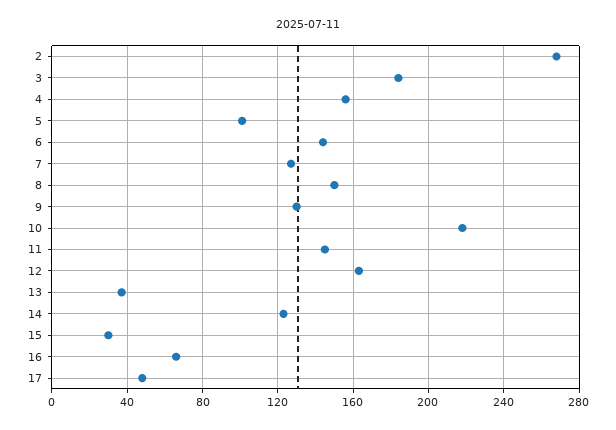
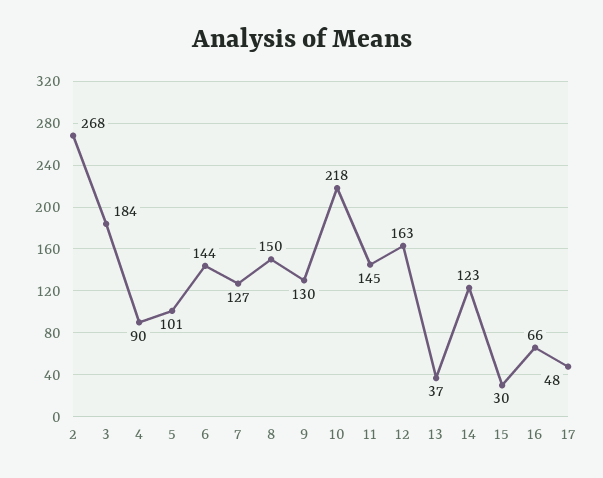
4: 155 -> 90

